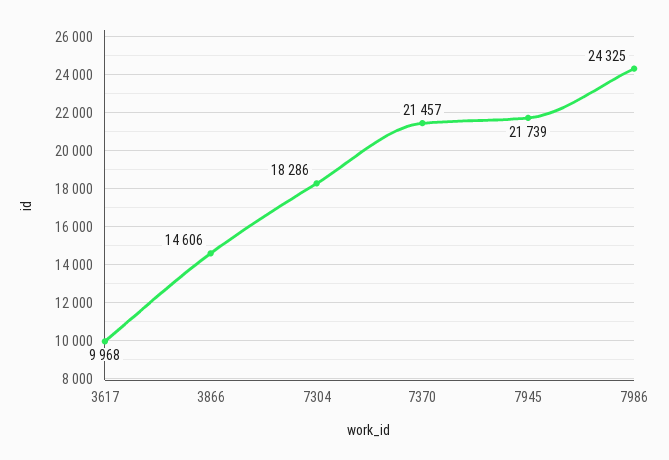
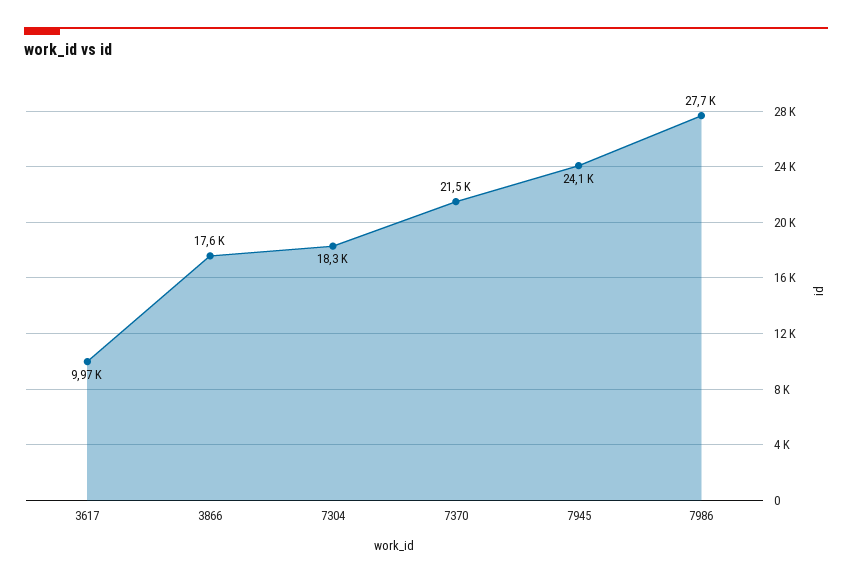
3866: 14606 -> 17600
7945: 21739 -> 24100
7986: 24325 -> 27700

